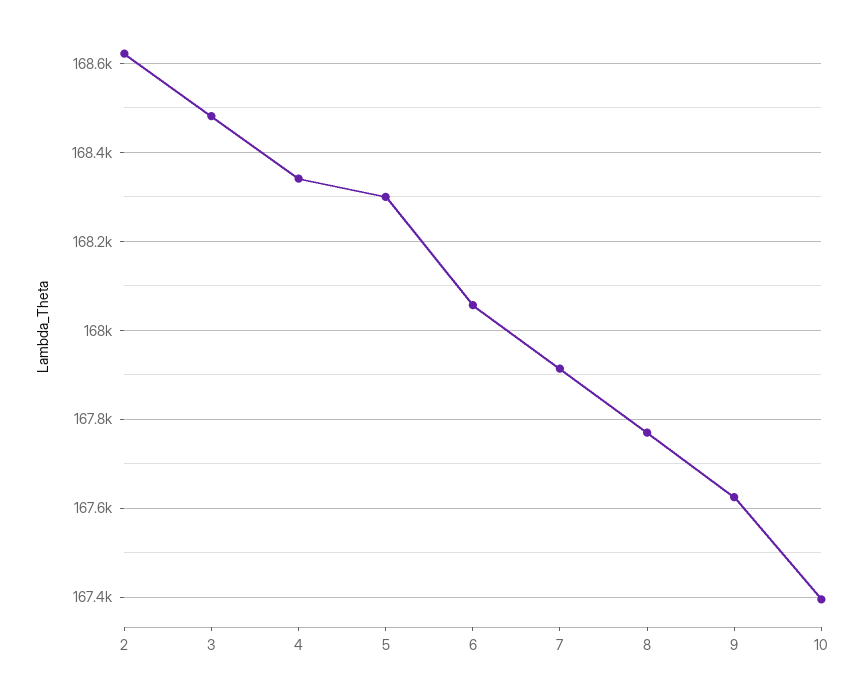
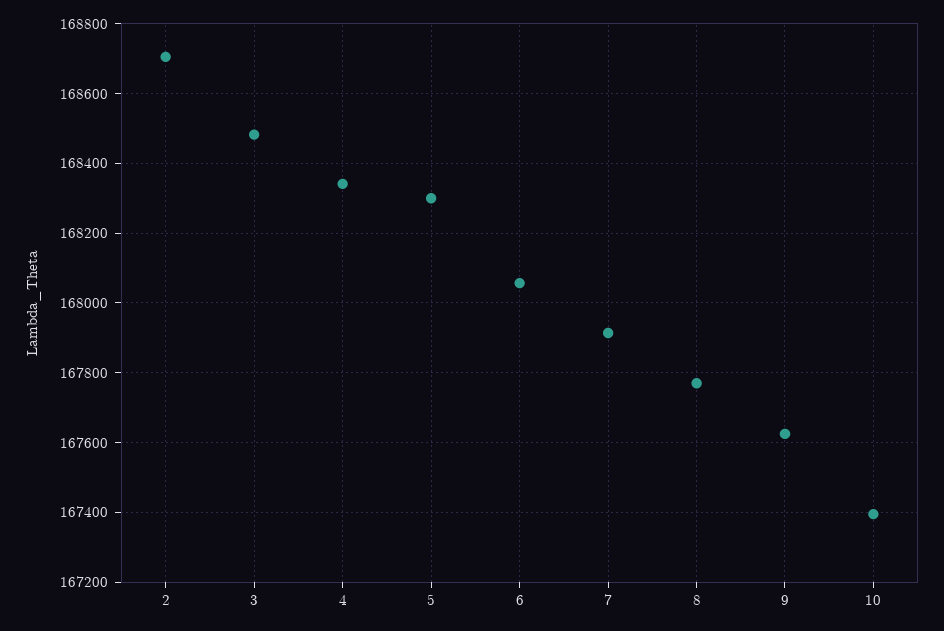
2: 168620 -> 168700

